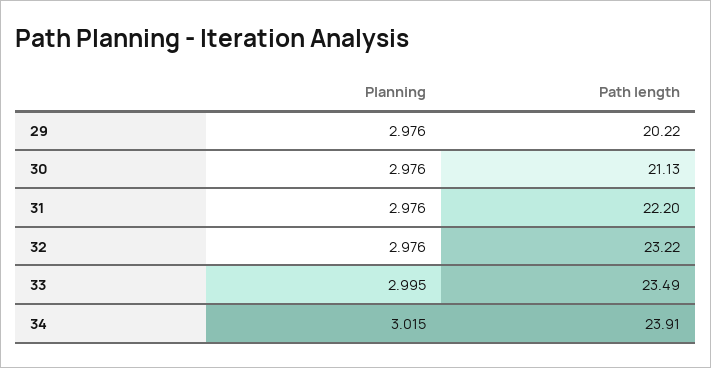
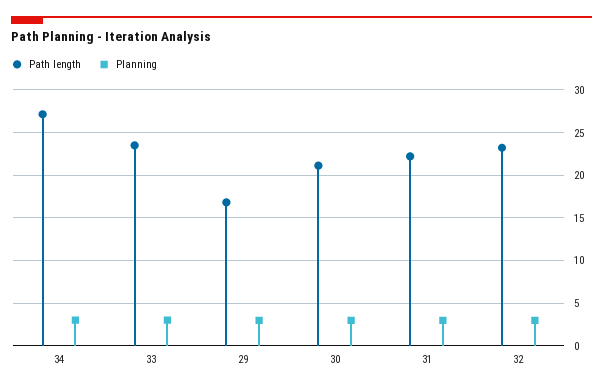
Path length, 29: 20.22 -> 17
Path length, 34: 23.91 -> 27

